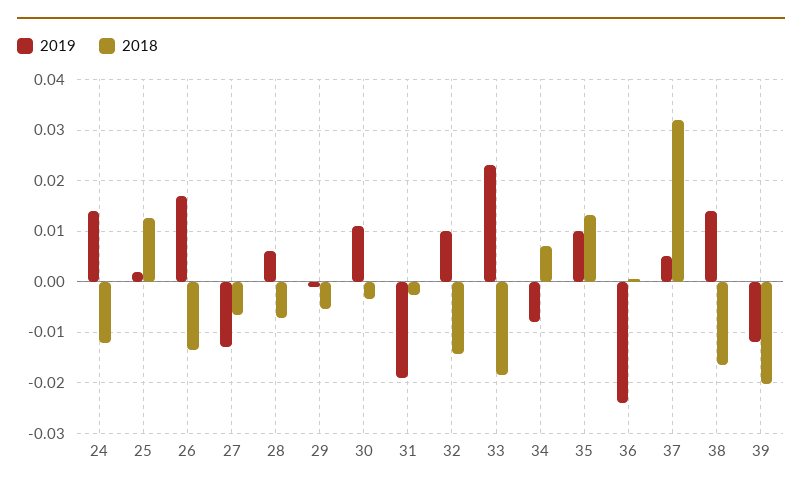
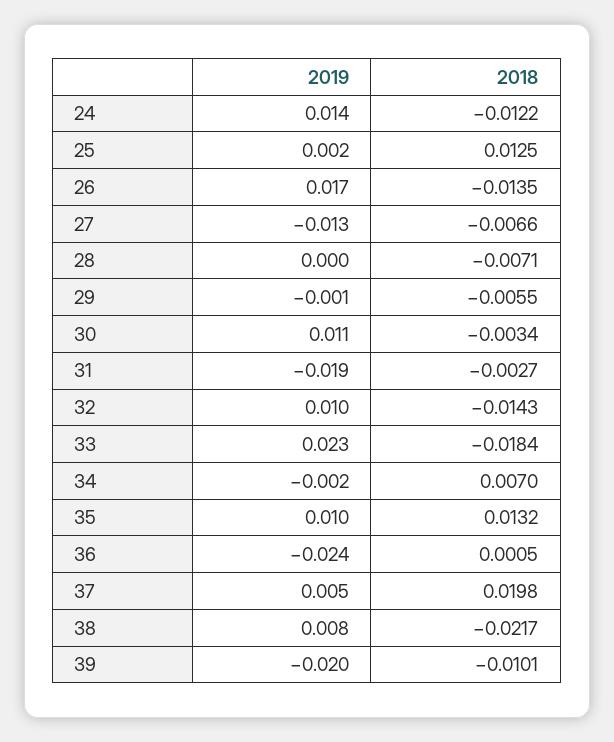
2019, 28: 0.006 -> 0
2019, 34: -0.008 -> -0.002
2018, 37: 0.032 -> 0.0198
2019, 38: 0.014 -> 0.008
2018, 38: -0.016 -> -0.0217
2019, 39: -0.012 -> -0.02
2018, 39: -0.02 -> -0.0101

